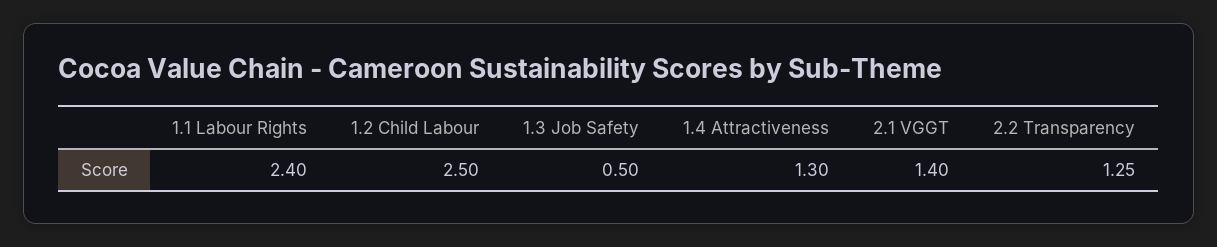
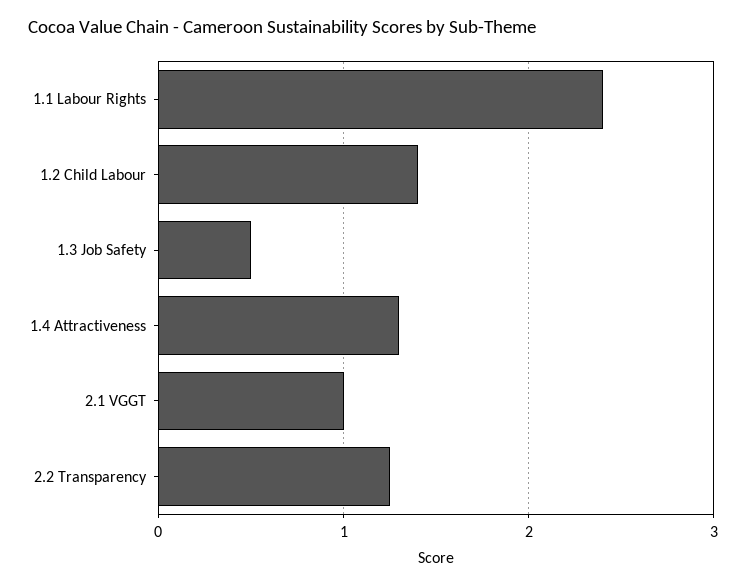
1.2 Child Labour: 2.5 -> 1.4
2.1 VGGT: 1.4 -> 1

